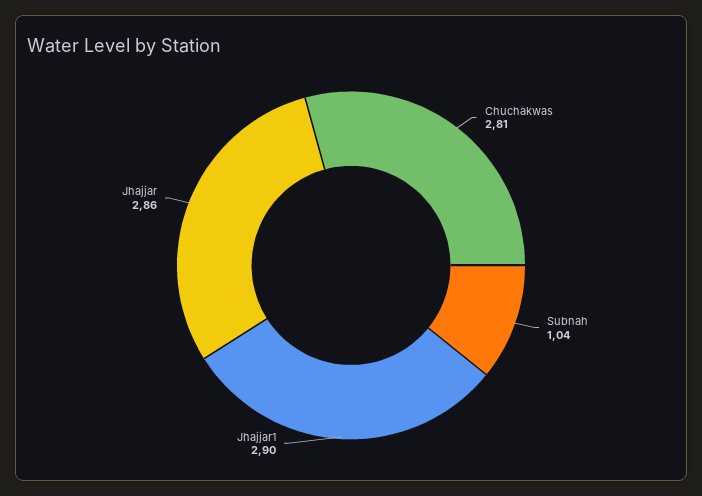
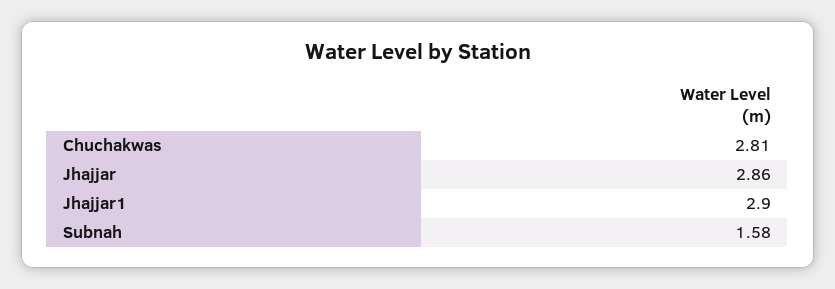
Subnah: 1.04 -> 1.58

